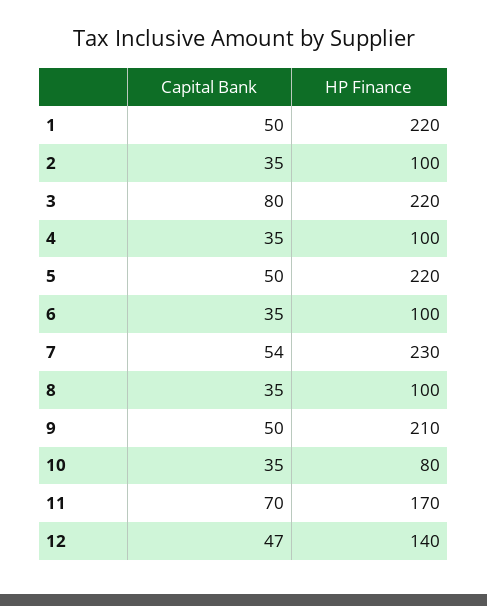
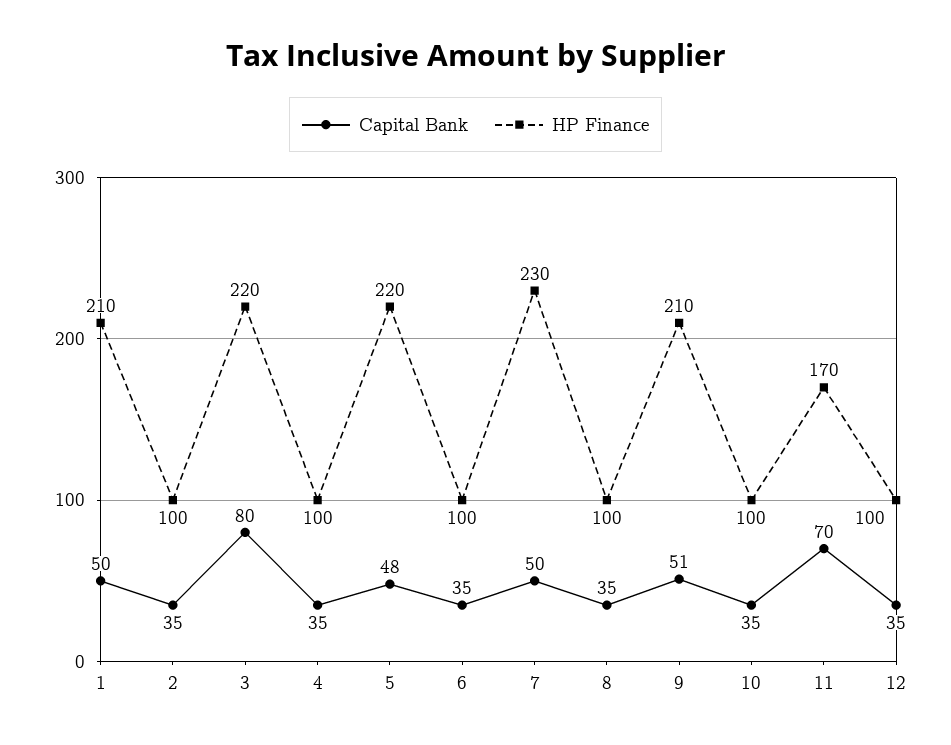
HP Finance, 1: 220 -> 210
Capital Bank, 5: 50 -> 48
Capital Bank, 7: 54 -> 50
Capital Bank, 9: 50 -> 51
HP Finance, 10: 80 -> 100
Capital Bank, 12: 47 -> 35
HP Finance, 12: 140 -> 100

